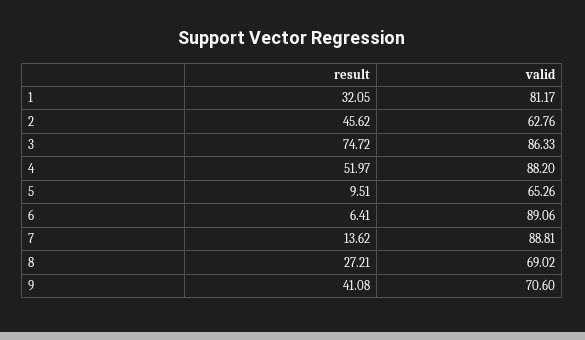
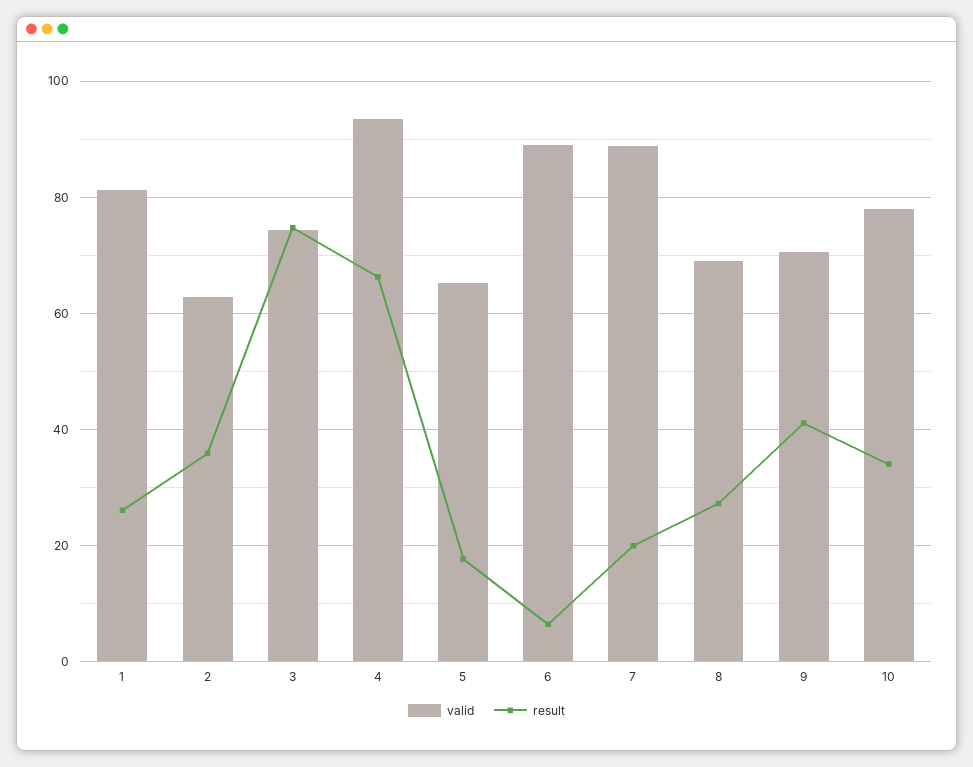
result, 1: 32.05 -> 26
result, 2: 45.62 -> 36
valid, 3: 86.33 -> 74
result, 4: 51.97 -> 66
valid, 4: 88.2 -> 94
result, 5: 9.51 -> 18
result, 7: 13.62 -> 20
valid, 10: none -> 78
result, 10: none -> 34

